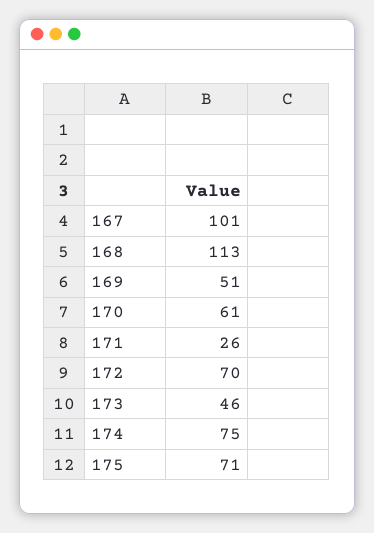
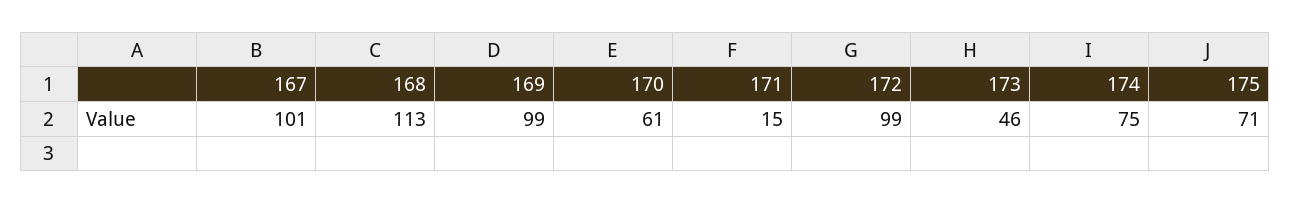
169: 51 -> 99
171: 26 -> 15
172: 70 -> 99

